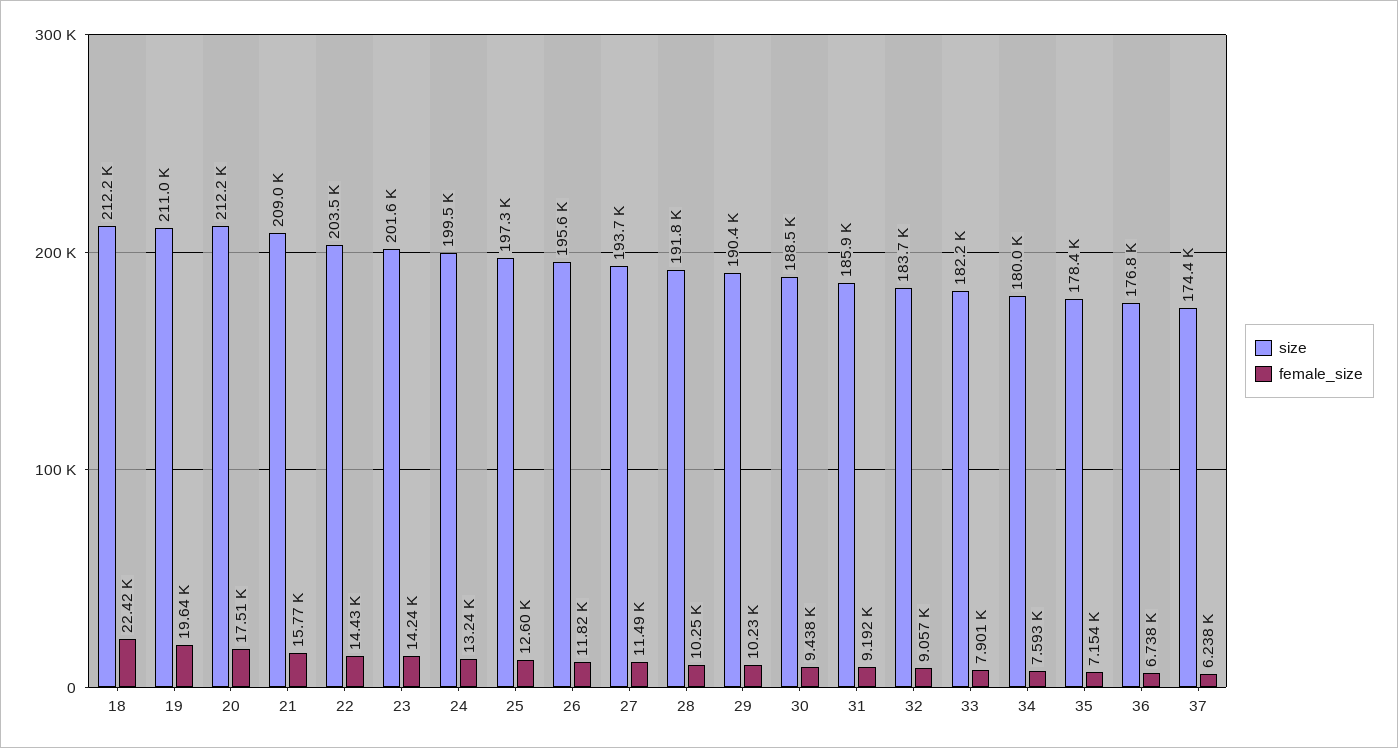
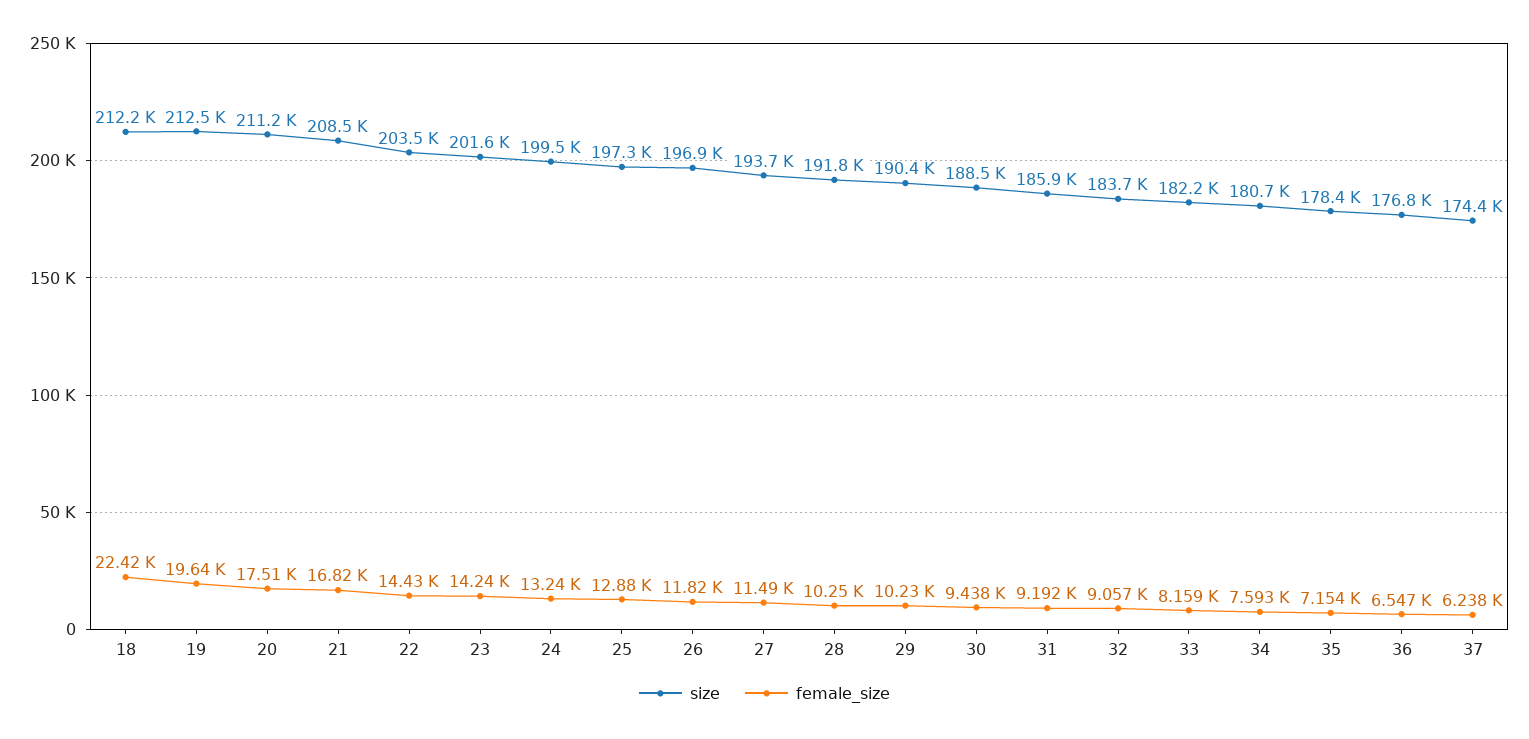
size, 19: 211000 -> 212500
size, 20: 212200 -> 211200
size, 21: 209000 -> 208500
female_size, 21: 15770 -> 16820
female_size, 25: 12600 -> 12880
size, 26: 195600 -> 196900
female_size, 33: 7901 -> 8159
size, 34: 180000 -> 180700
female_size, 36: 6738 -> 6547

